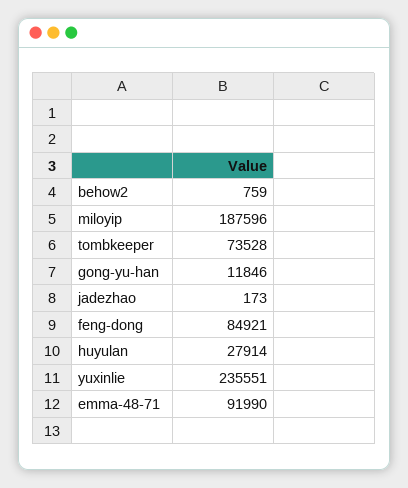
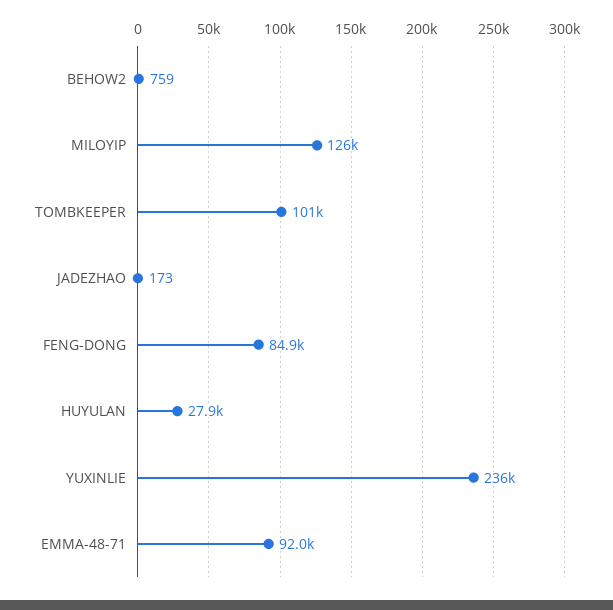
miloyip: 187596 -> 126000
tombkeeper: 73528 -> 101000
gong-yu-han: 11846 -> none

